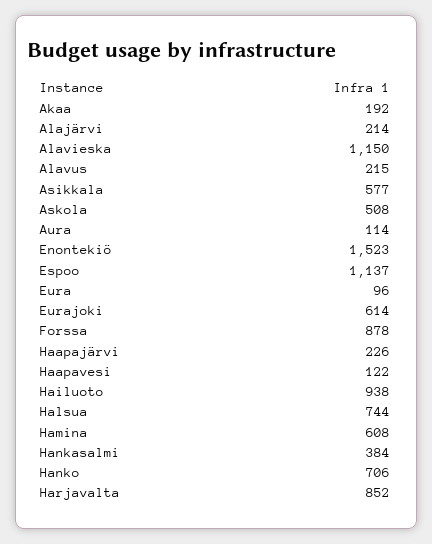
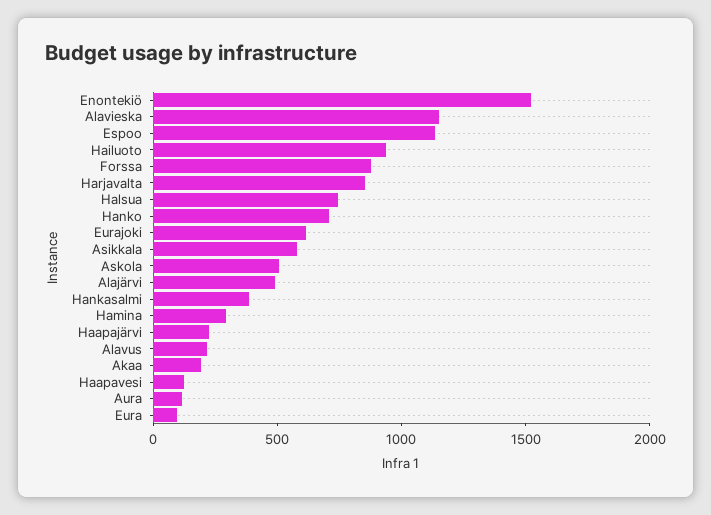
Alajärvi: 214 -> 500
Hamina: 608 -> 300

